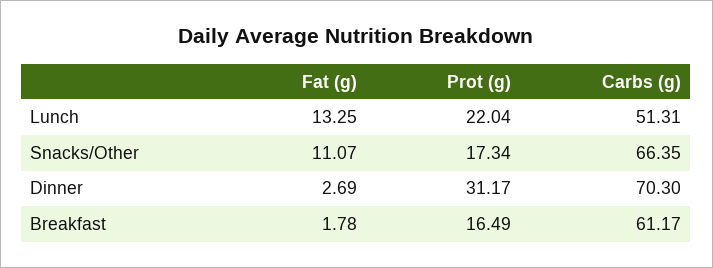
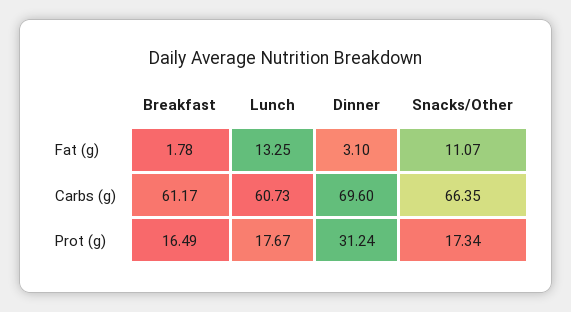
Prot (g), Lunch: 22.04 -> 17.67
Carbs (g), Lunch: 51.31 -> 60.73
Fat (g), Dinner: 2.69 -> 3.1
Prot (g), Dinner: 31.17 -> 31.24
Carbs (g), Dinner: 70.3 -> 69.6

